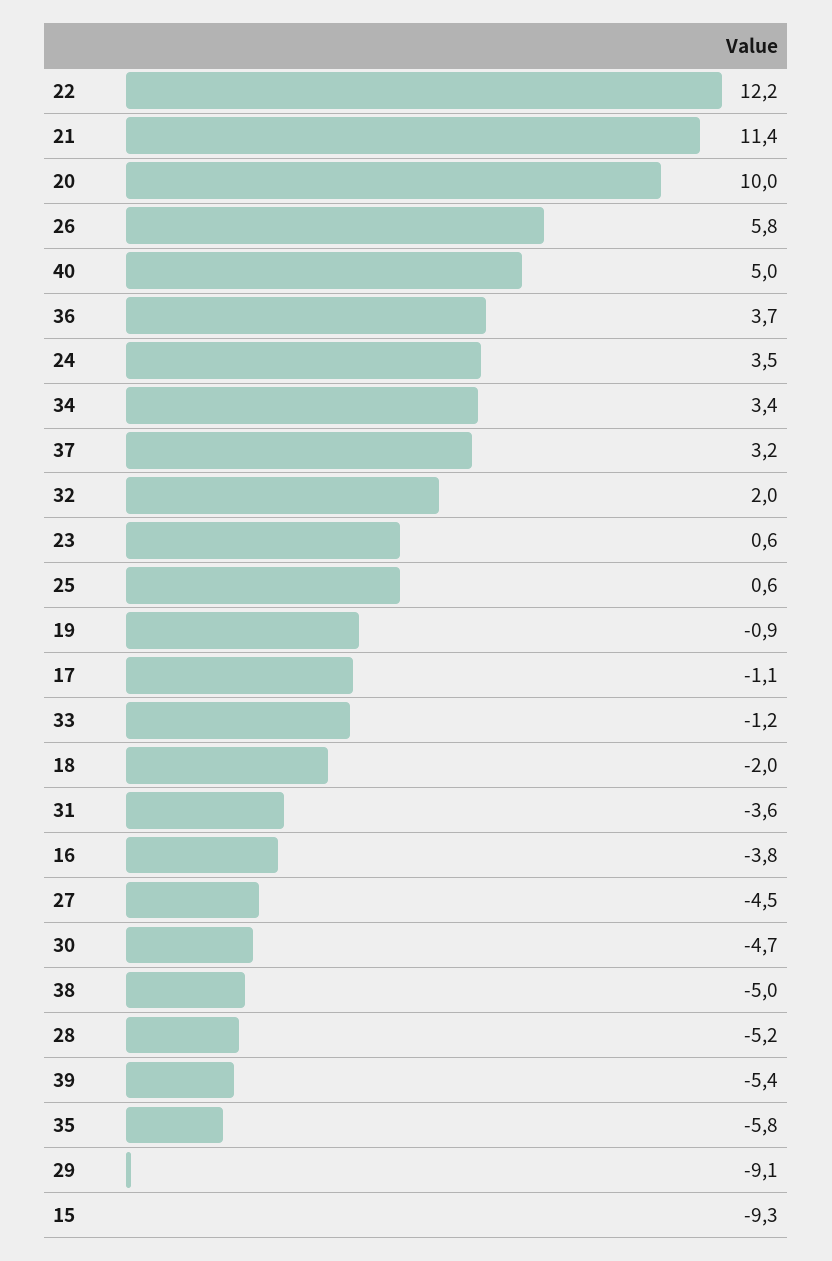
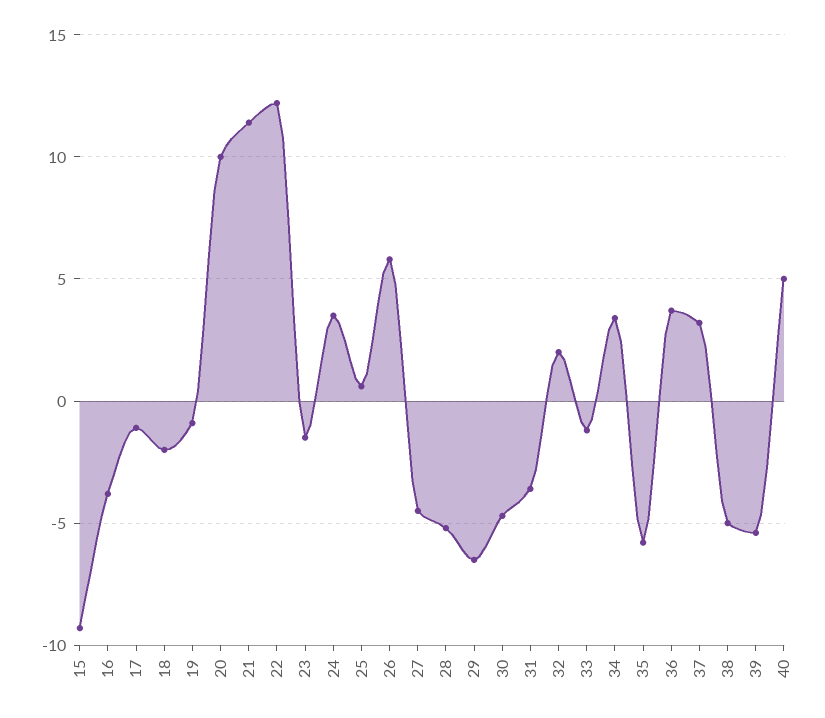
23: 0.6 -> -1.5
29: -9.1 -> -6.5

